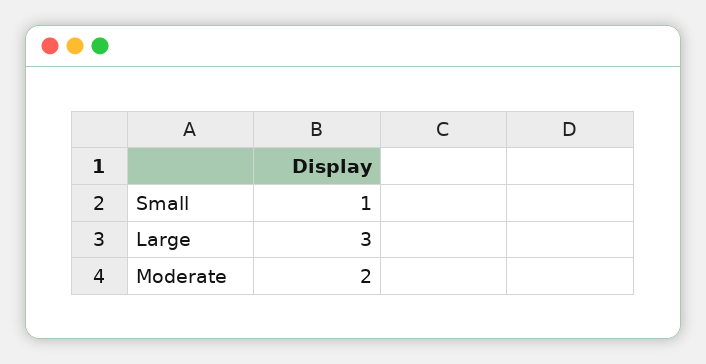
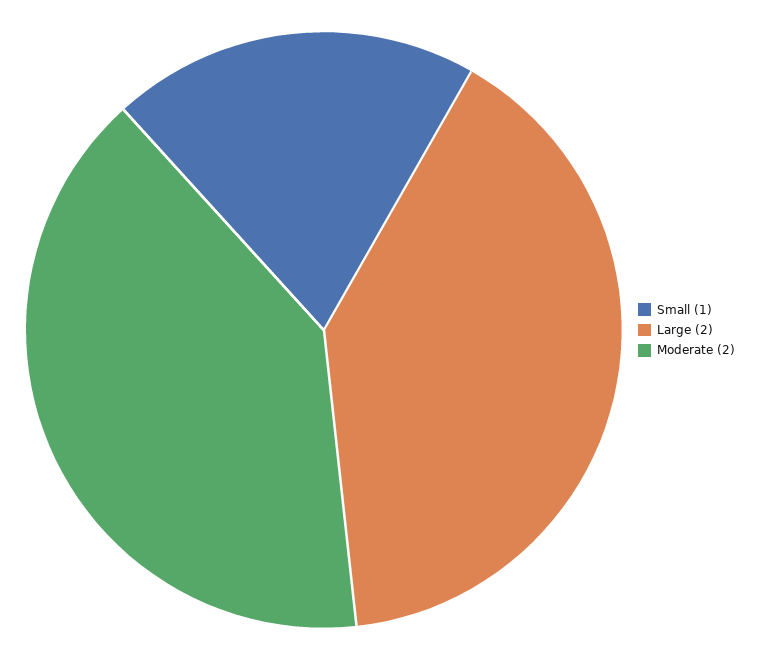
Large: 3 -> 2

